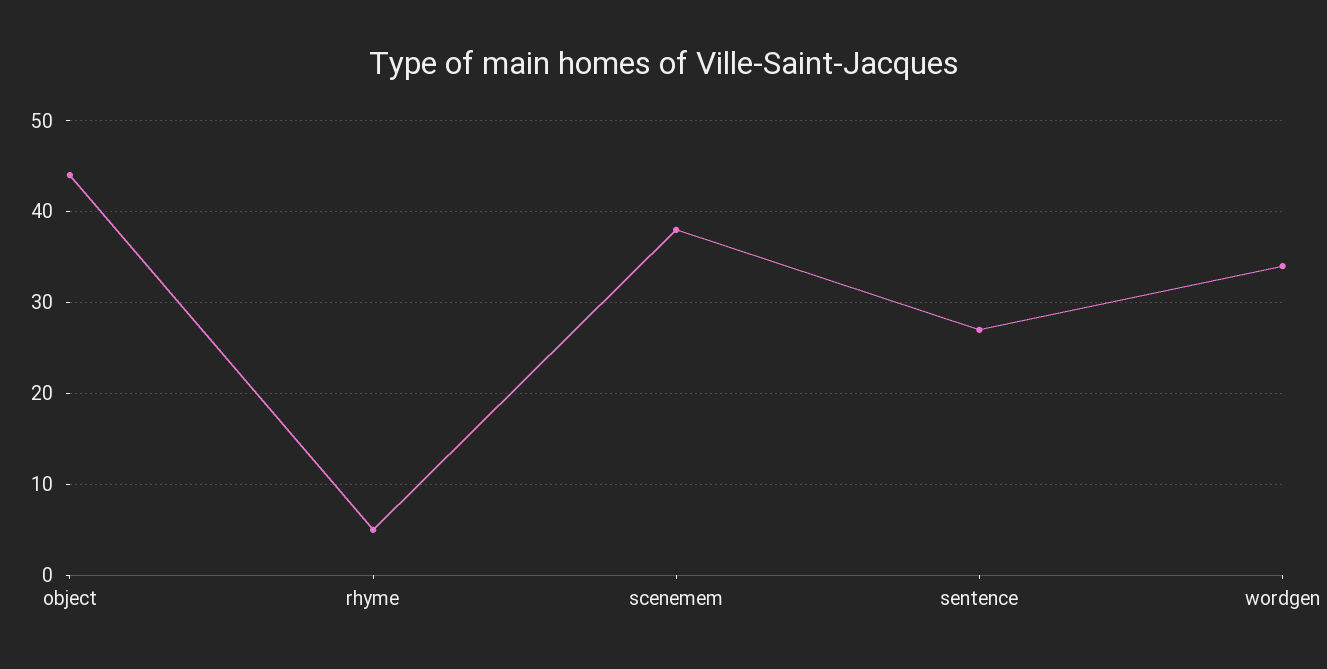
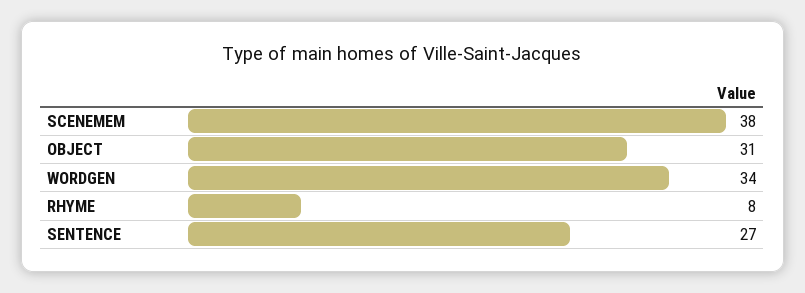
object: 44 -> 31
rhyme: 5 -> 8

